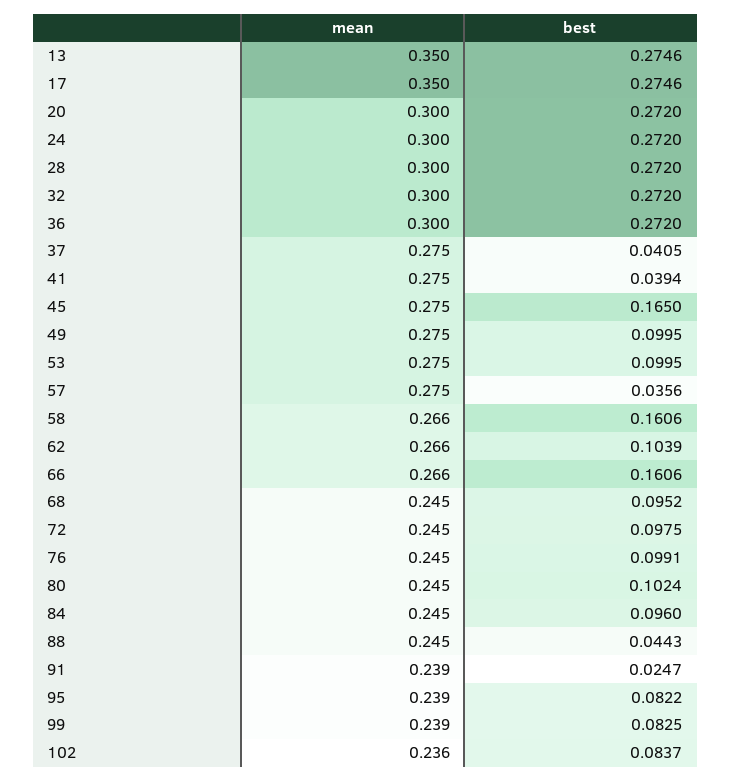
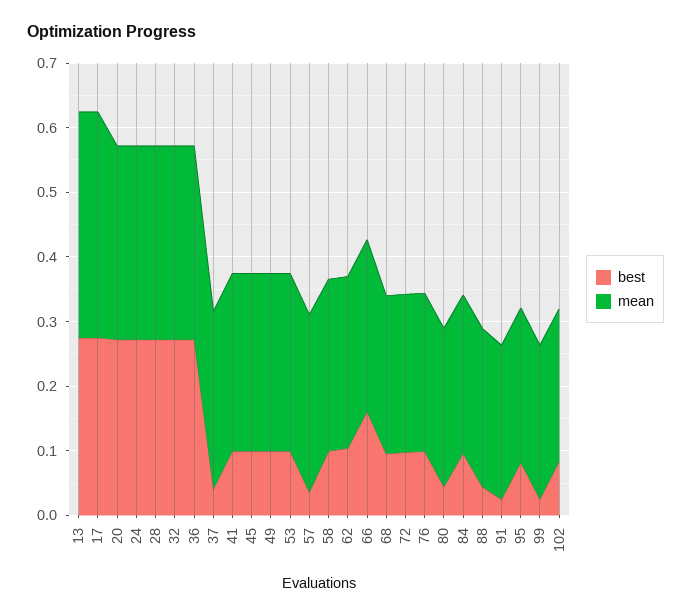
best, 41: 0.0394 -> 0.1
best, 45: 0.165 -> 0.1
best, 58: 0.1606 -> 0.1
best, 80: 0.1024 -> 0.04
best, 99: 0.0825 -> 0.02

